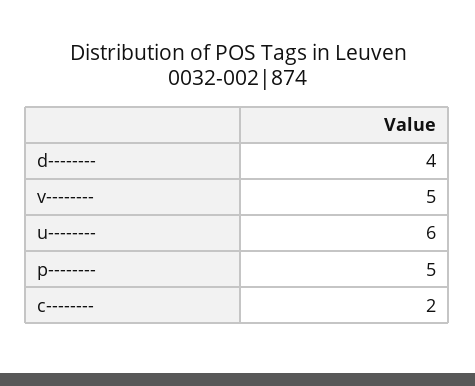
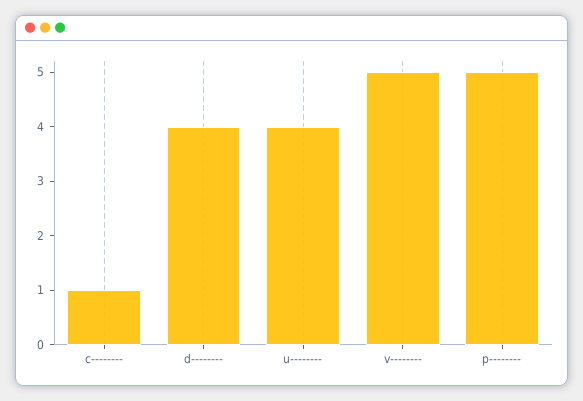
u--------: 6 -> 4
c--------: 2 -> 1

